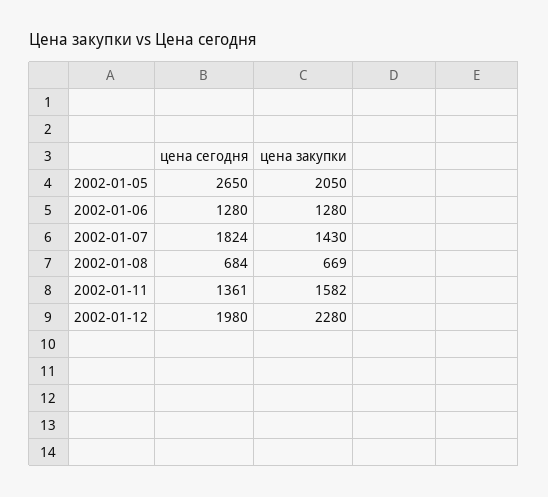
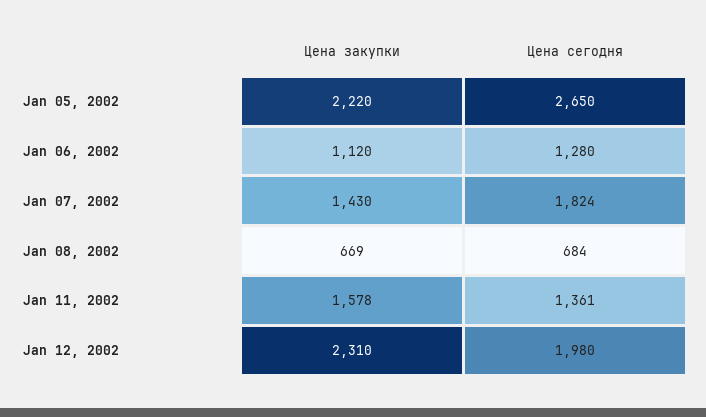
цена закупки, 2002-01-05: 2050 -> 2220
цена закупки, 2002-01-06: 1280 -> 1120
цена закупки, 2002-01-11: 1582 -> 1578
цена закупки, 2002-01-12: 2280 -> 2310

